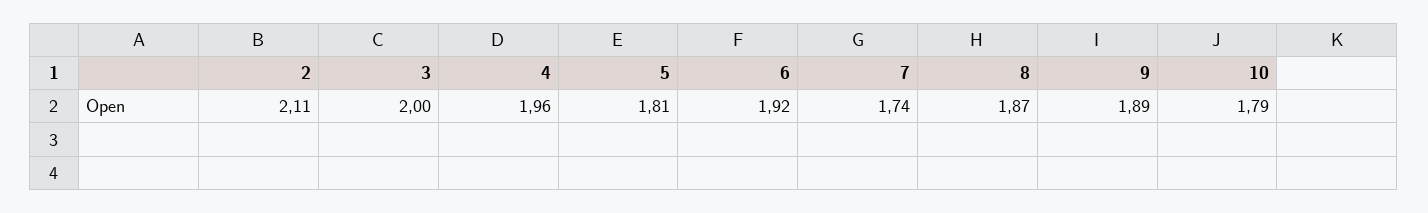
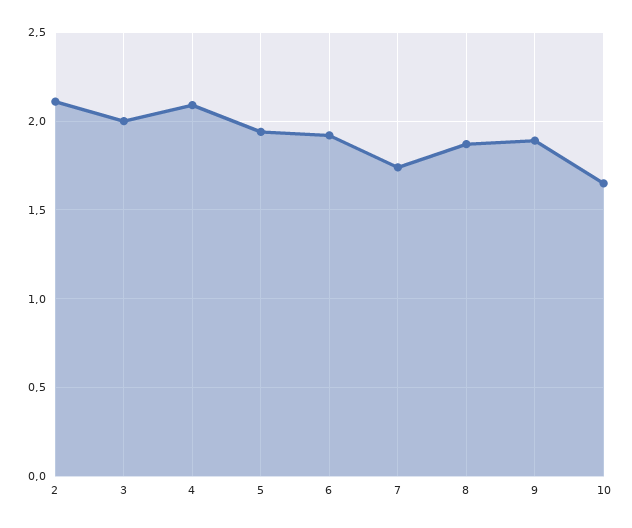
4: 1.96 -> 2.1
5: 1.81 -> 1.95
10: 1.79 -> 1.65

